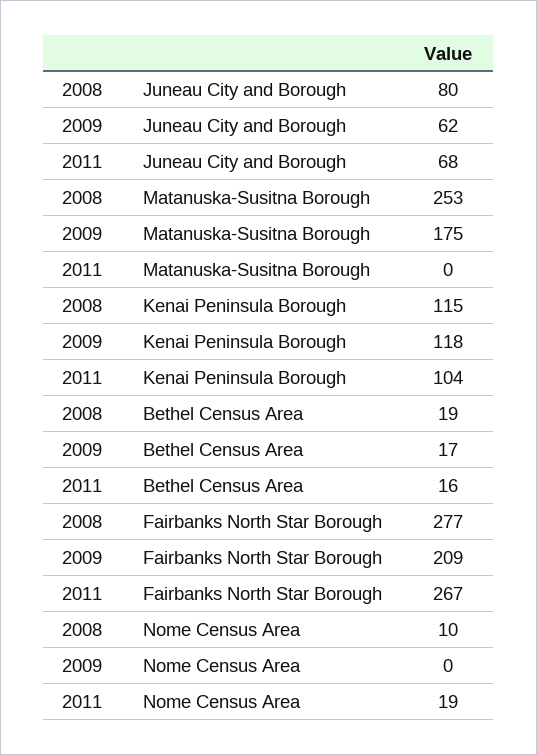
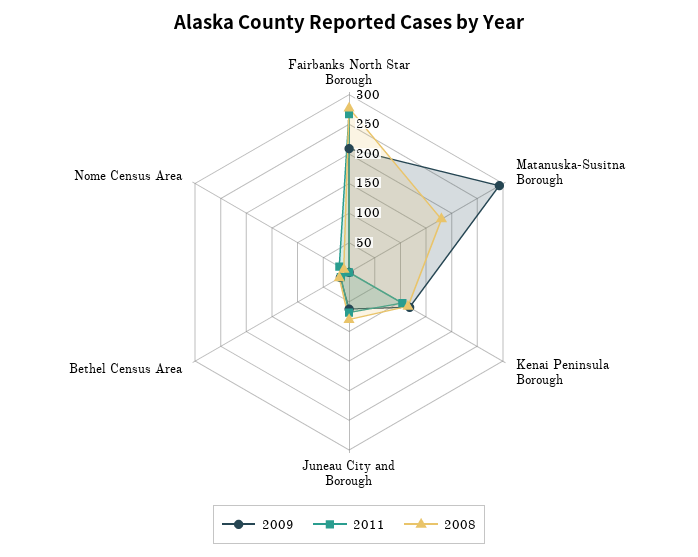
2008, Matanuska-Susitna Borough: 253 -> 175
2009, Matanuska-Susitna Borough: 175 -> 300

